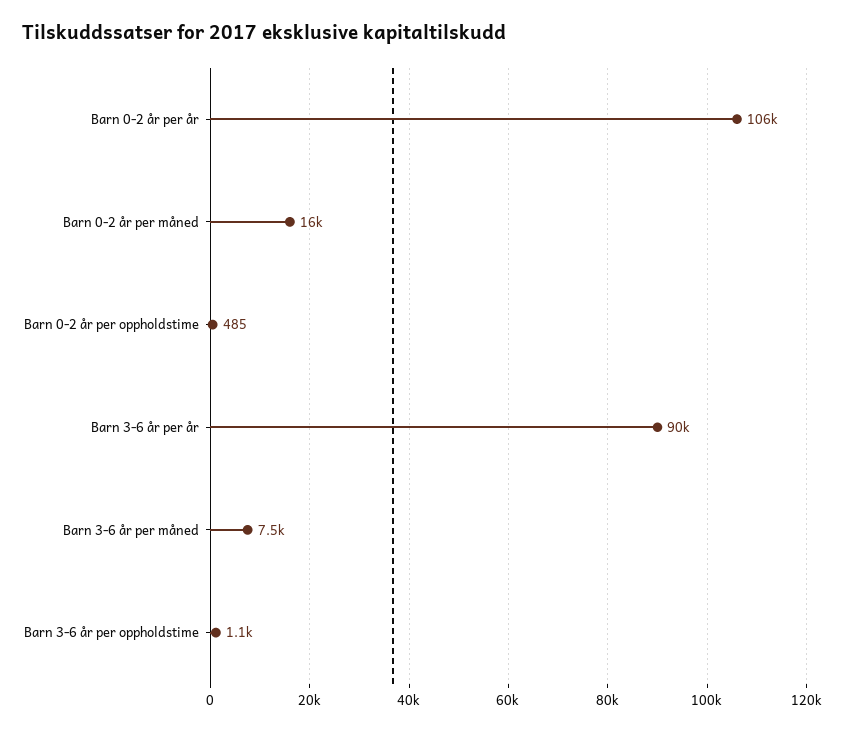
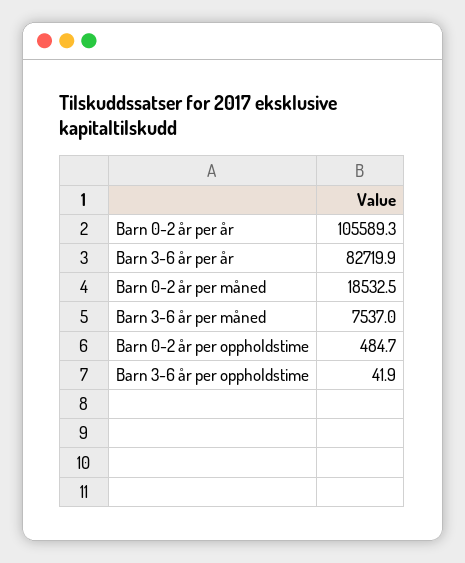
Barn 0-2 år per måned: 16000 -> 18532.5
Barn 3-6 år per år: 90000 -> 82719.9
Barn 3-6 år per oppholdstime: 1100 -> 41.9

